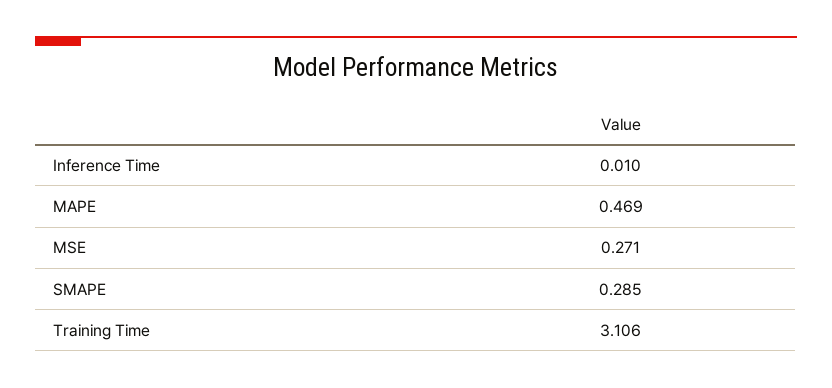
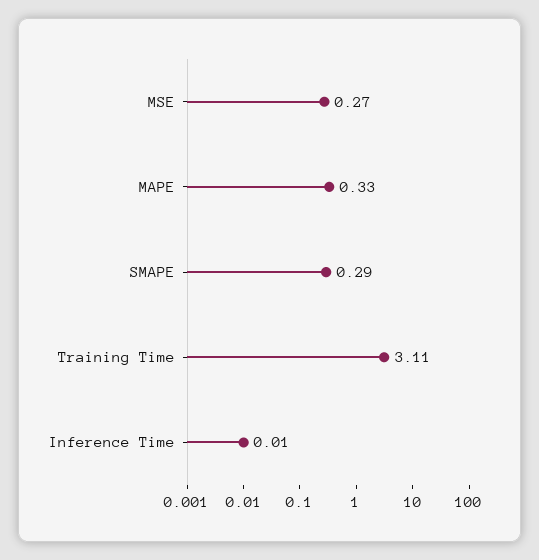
MAPE: 0.469 -> 0.33

